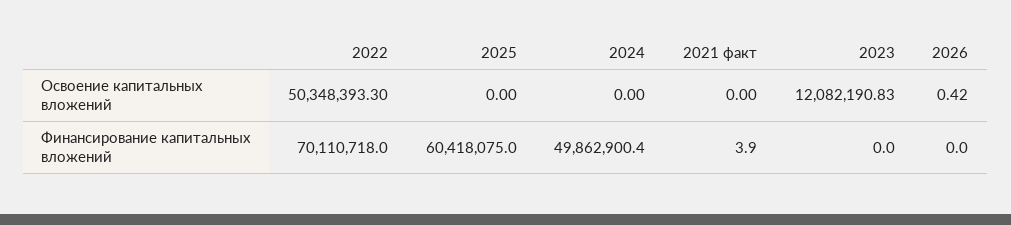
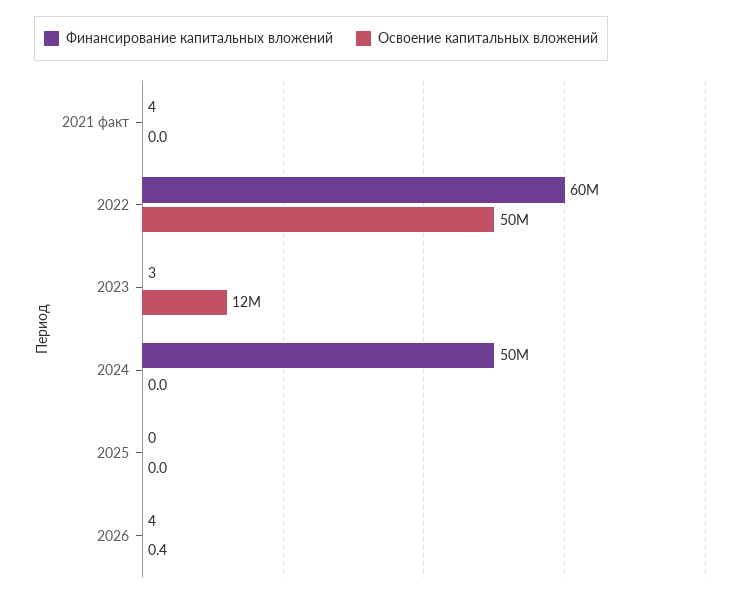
Финансирование капитальных вложений, 2022: 70110718 -> 60000000
Финансирование капитальных вложений, 2025: 60418075 -> 0
Финансирование капитальных вложений, 2023: 0 -> 3
Финансирование капитальных вложений, 2026: 0 -> 4

